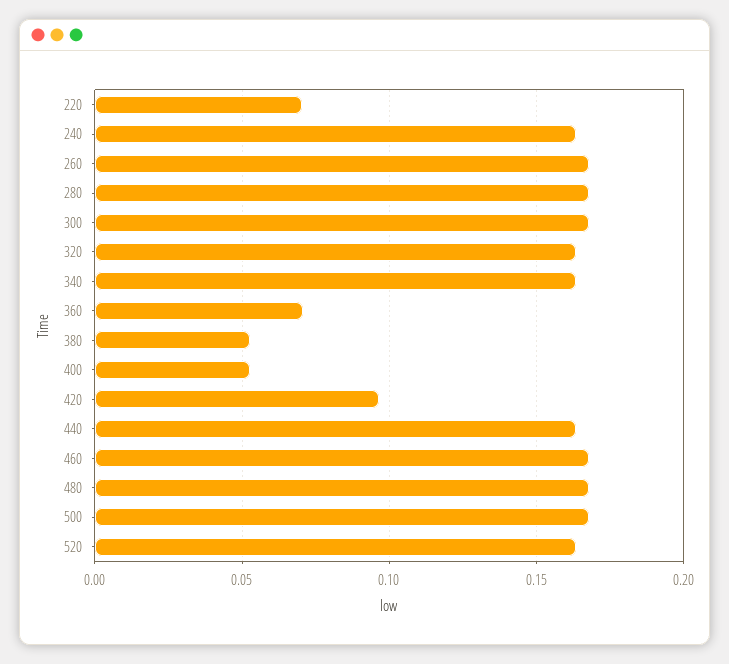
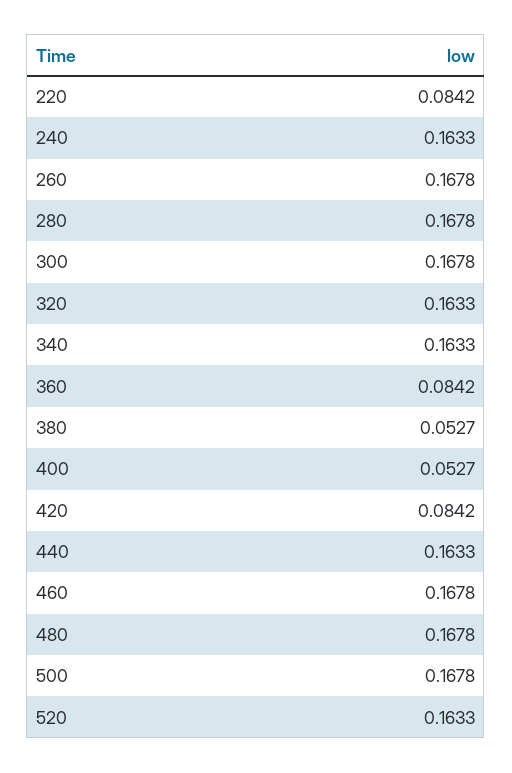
220: 0.07 -> 0.0842
360: 0.07 -> 0.0842
420: 0.095 -> 0.0842

